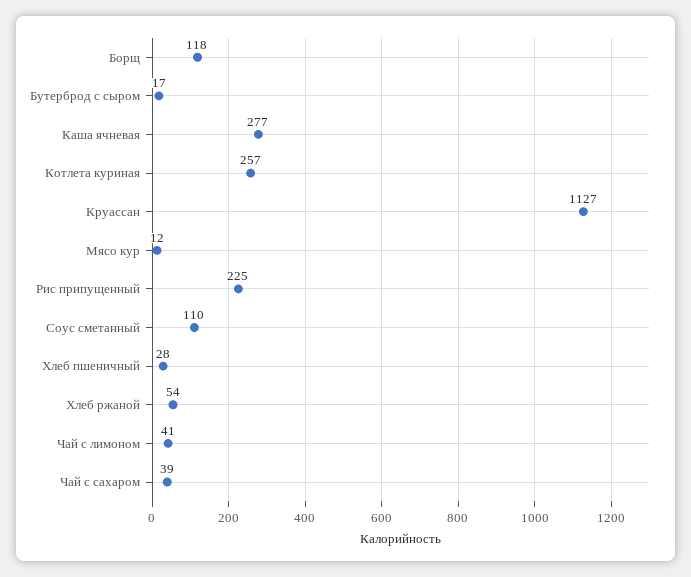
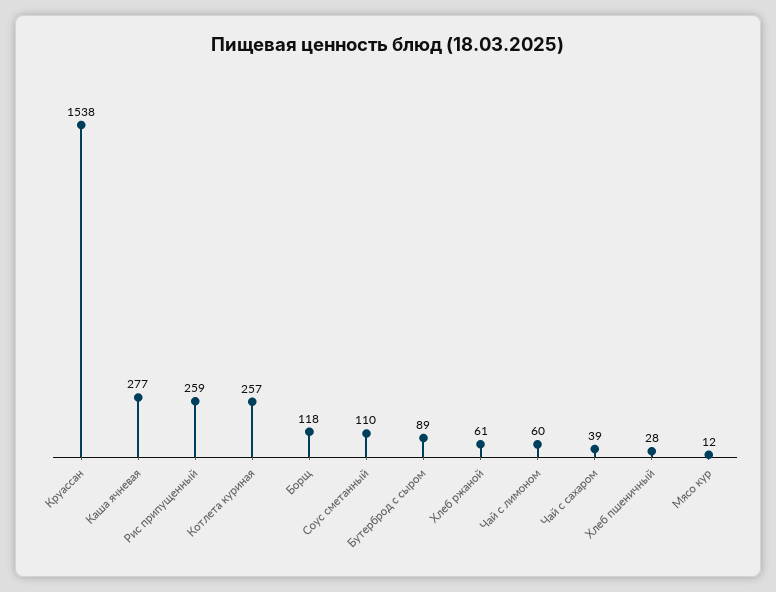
Бутерброд с сыром: 17 -> 89
Круассан: 1127 -> 1538
Рис припущенный: 225 -> 259
Хлеб ржаной: 54 -> 61
Чай с лимоном: 41 -> 60

